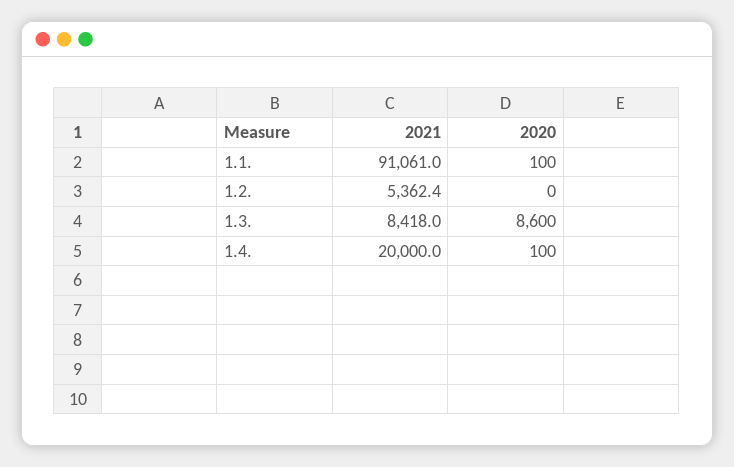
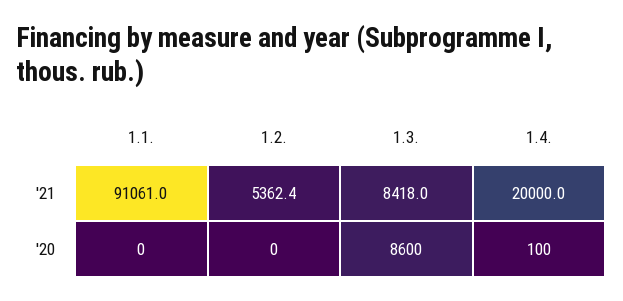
2020, 1.1.: 100 -> 0

